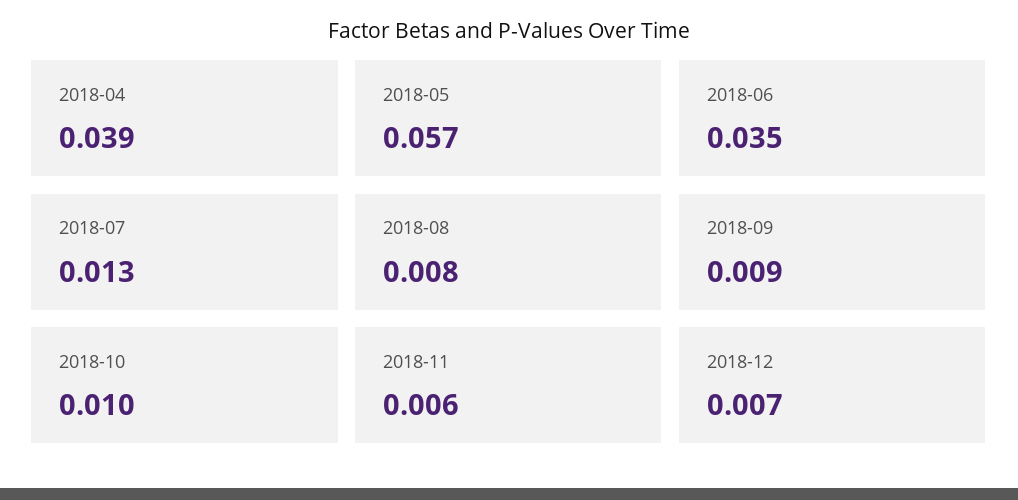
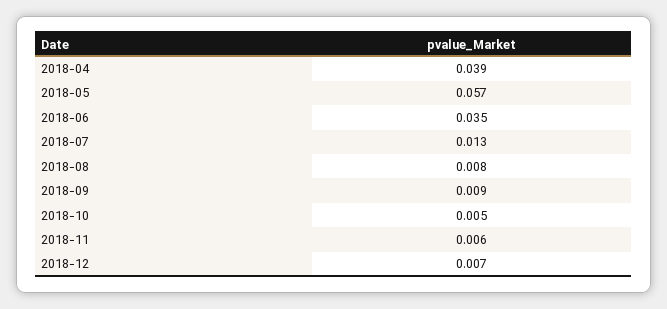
2018-10: 0.01 -> 0.005

